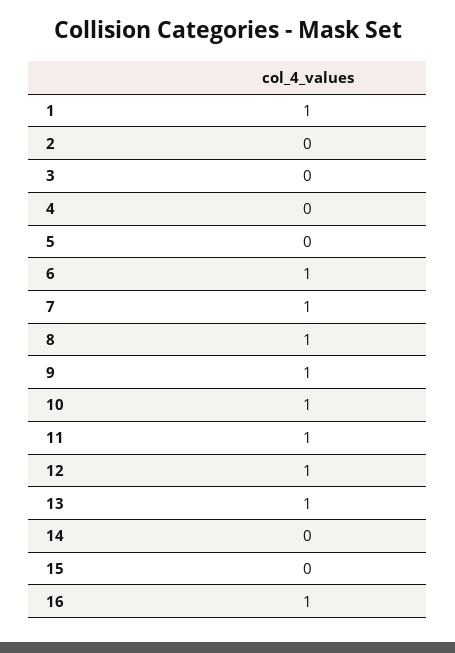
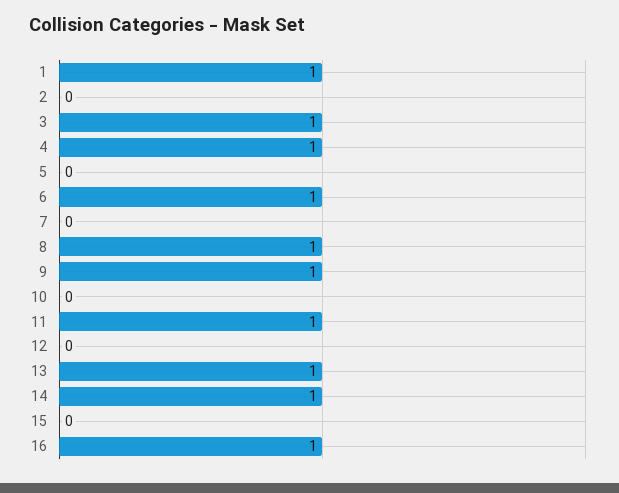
3: 0 -> 1
4: 0 -> 1
7: 1 -> 0
10: 1 -> 0
12: 1 -> 0
14: 0 -> 1

